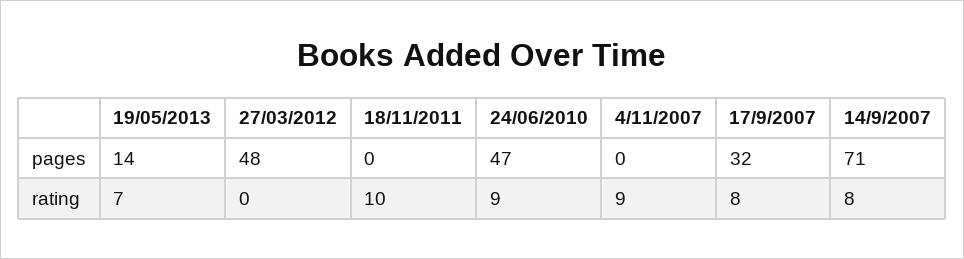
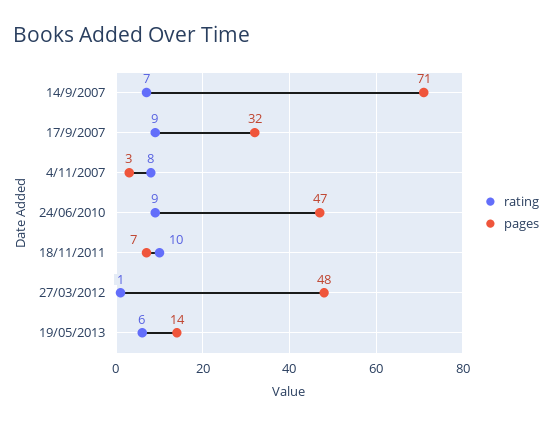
pages, 18/11/2011: 0 -> 7
pages, 4/11/2007: 0 -> 3
rating, 19/05/2013: 7 -> 6
rating, 27/03/2012: 0 -> 1
rating, 4/11/2007: 9 -> 8
rating, 17/9/2007: 8 -> 9
rating, 14/9/2007: 8 -> 7

